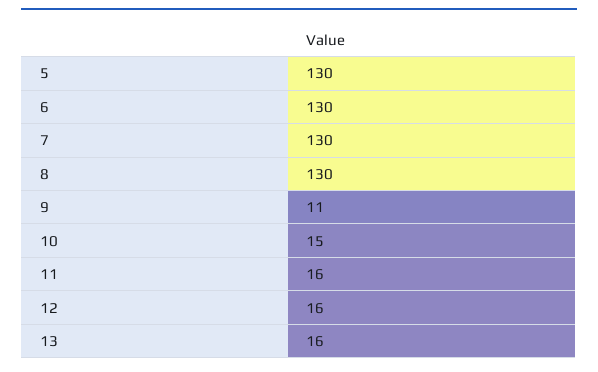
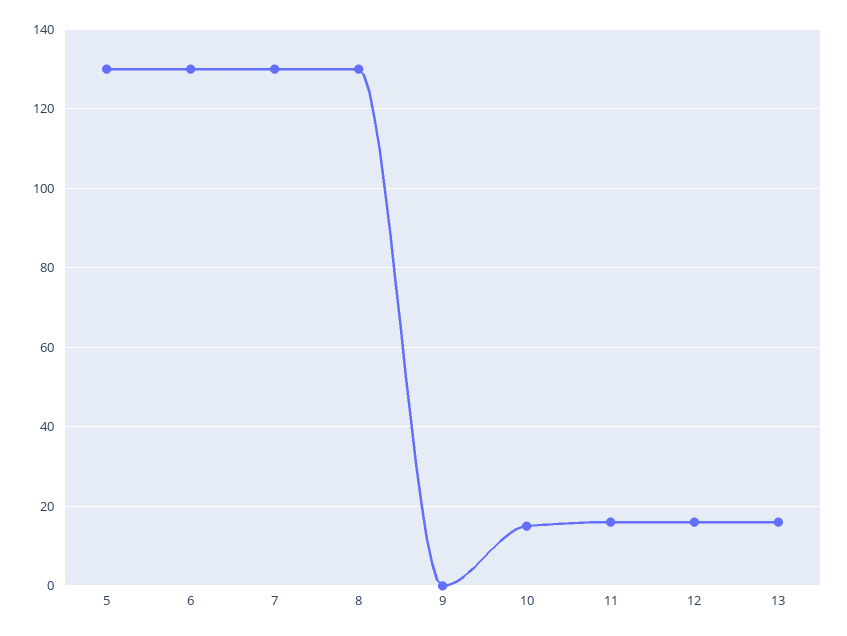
9: 11 -> 0

